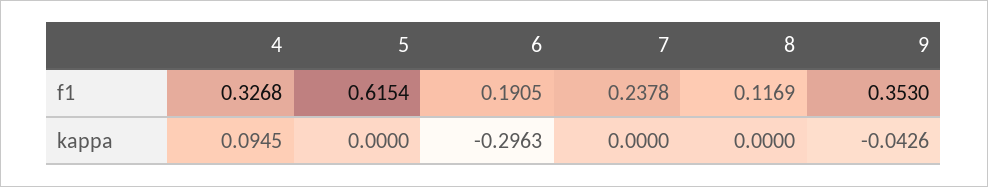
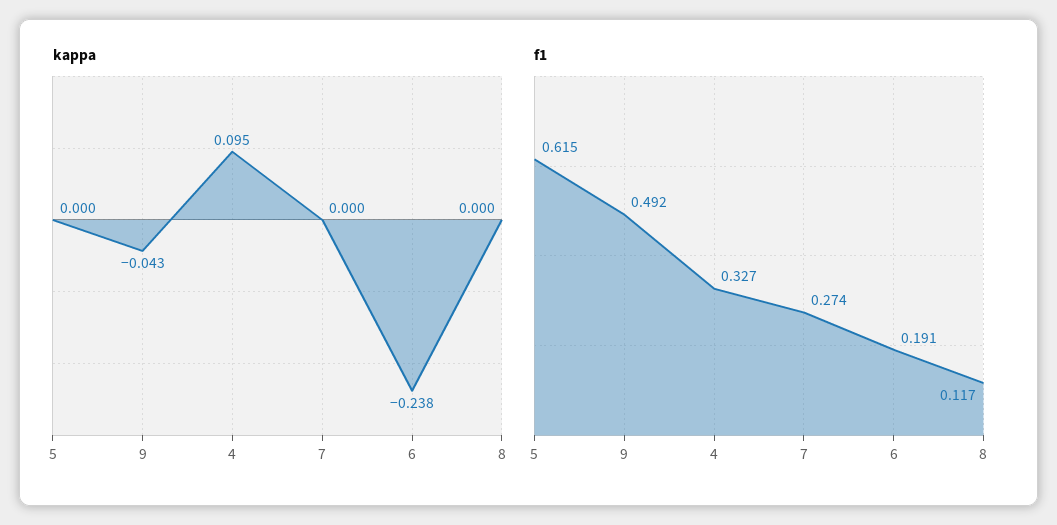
f1, 7: 0.2378 -> 0.274
f1, 9: 0.353 -> 0.492
kappa, 6: -0.2963 -> -0.238

